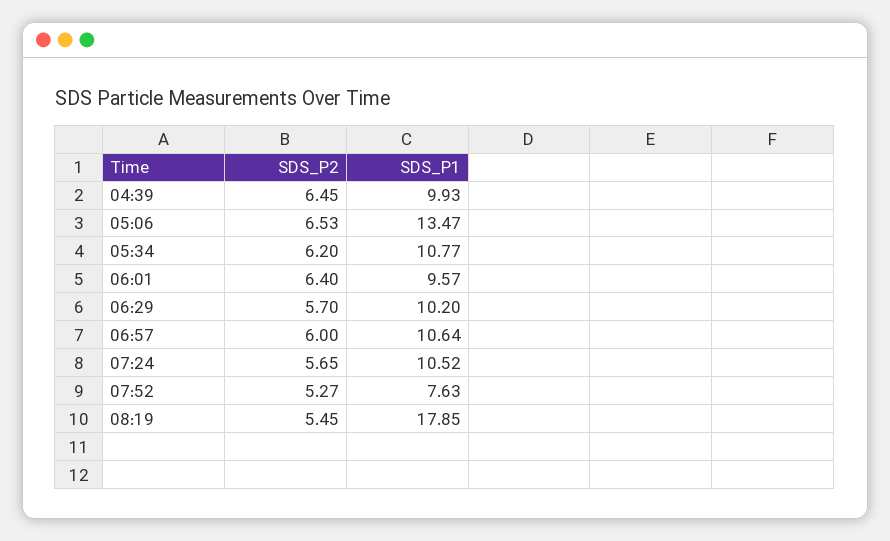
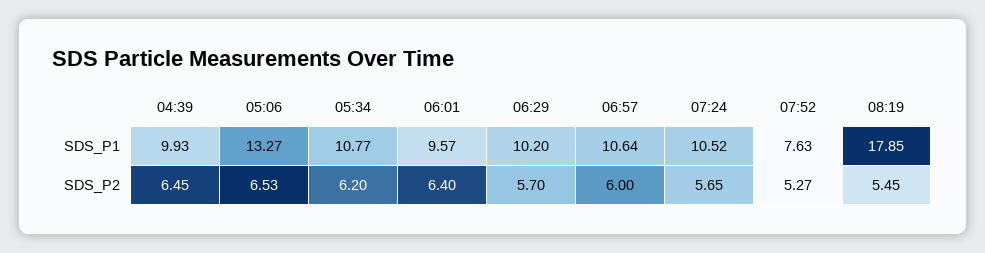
SDS_P1, 05:06: 13.47 -> 13.27

